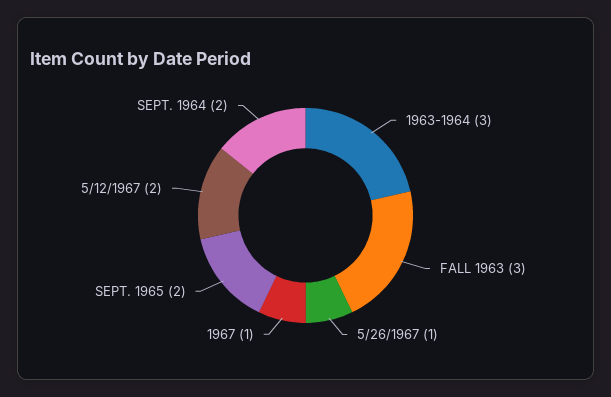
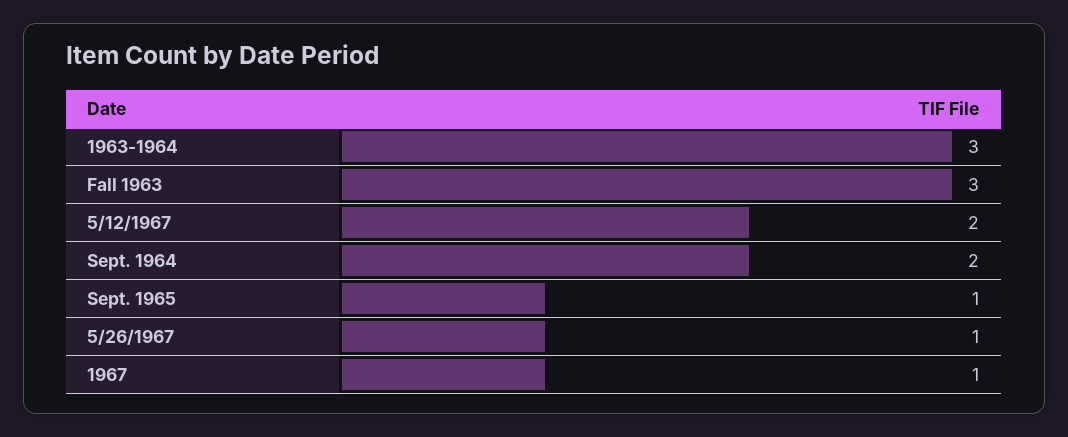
SEPT. 1965: 2 -> 1

